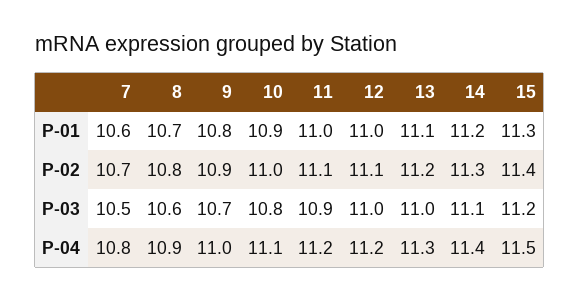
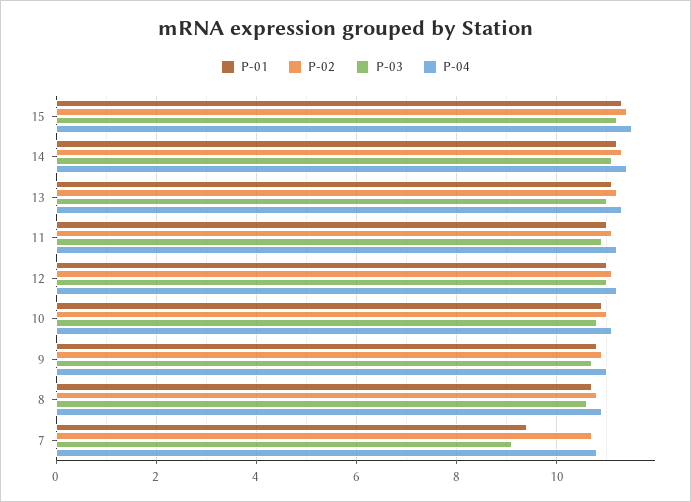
P-01, 7: 10.6 -> 9.5
P-03, 7: 10.5 -> 9

